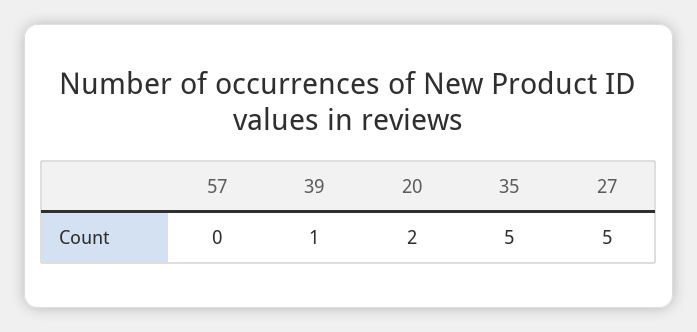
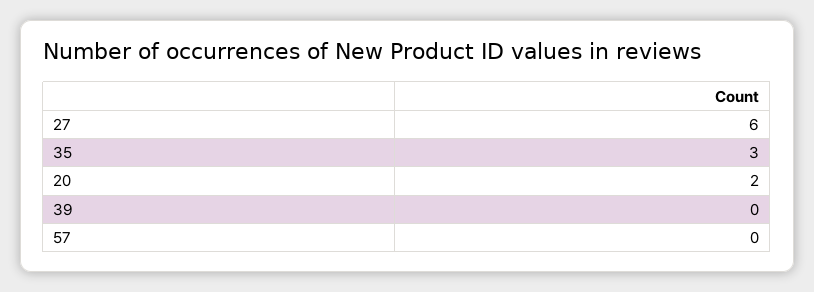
39: 1 -> 0
35: 5 -> 3
27: 5 -> 6

